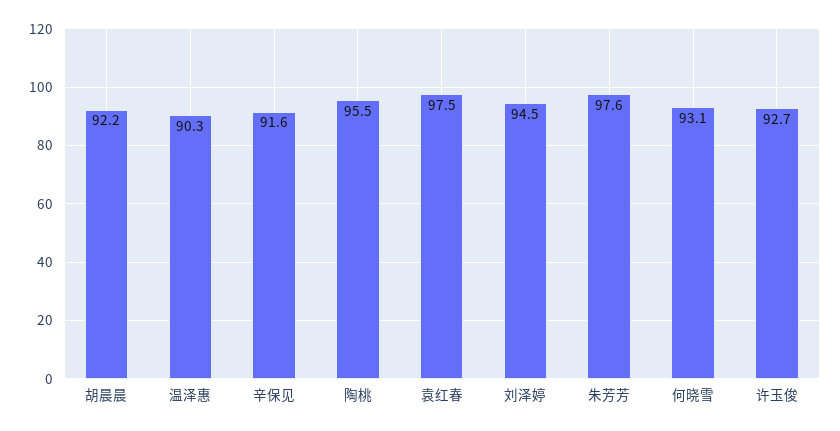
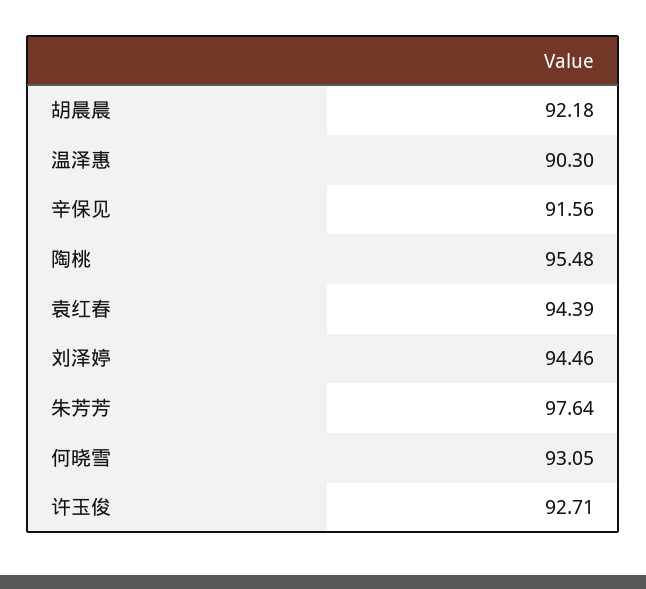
袁红春: 97.5 -> 94.39

